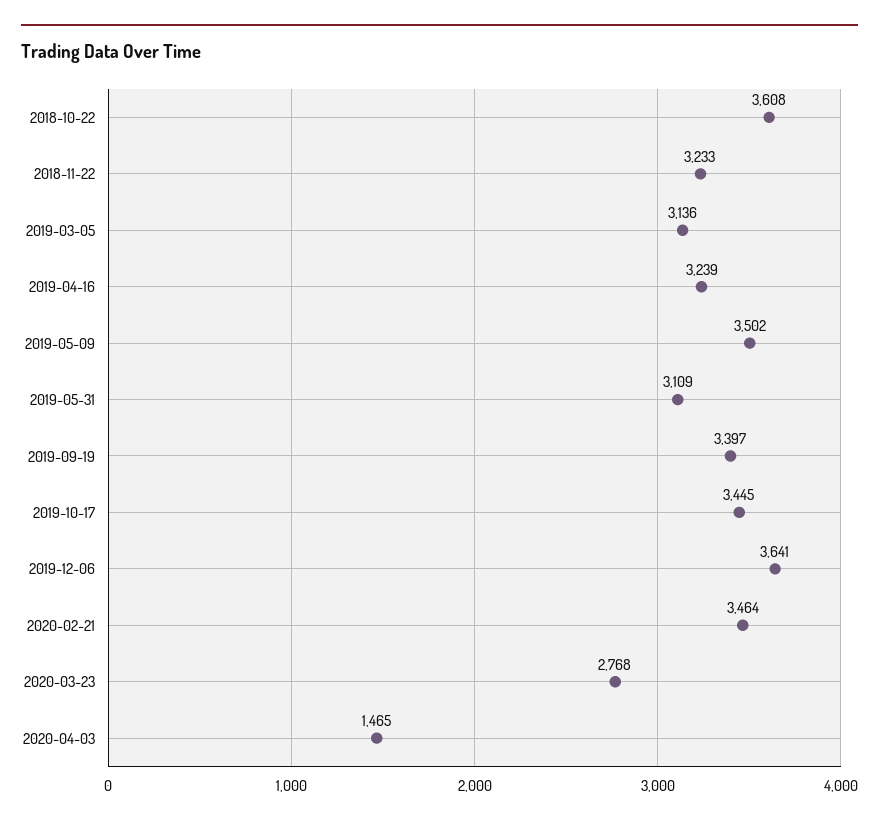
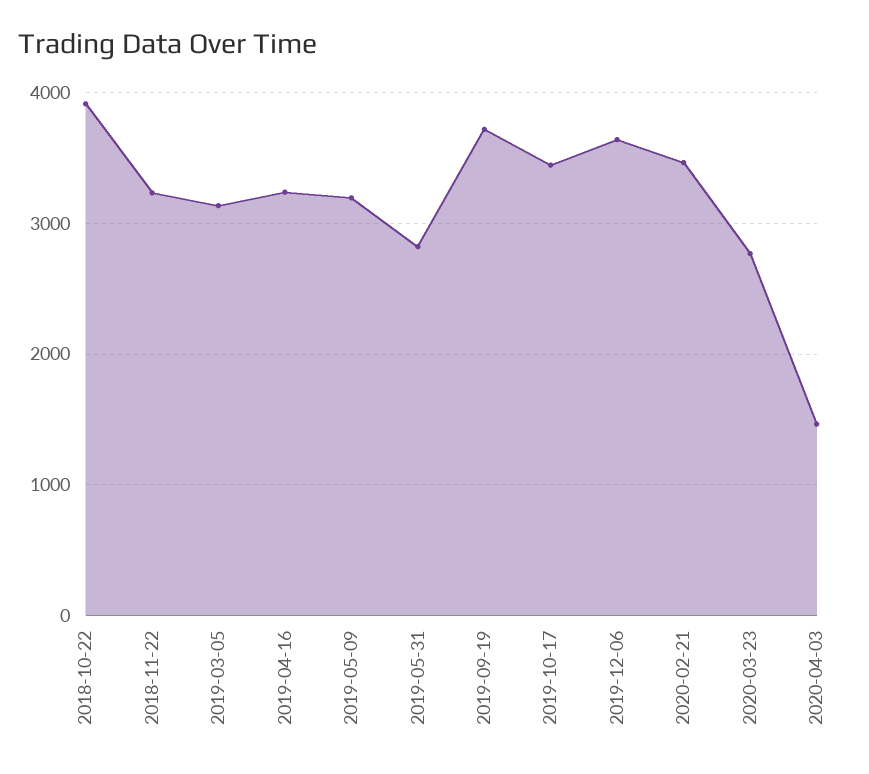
2018-10-22: 3608 -> 3900
2019-05-09: 3502 -> 3200
2019-05-31: 3109 -> 2800
2019-09-19: 3397 -> 3700

